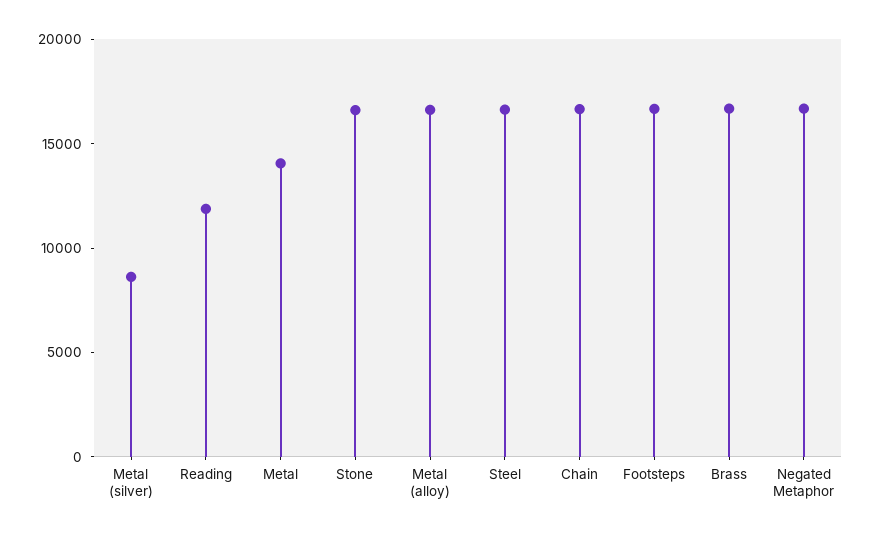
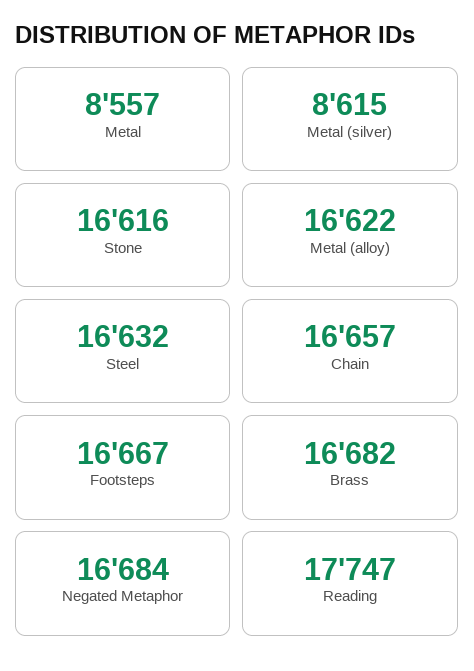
Reading: 12000 -> 17747
Metal: 14000 -> 8557

